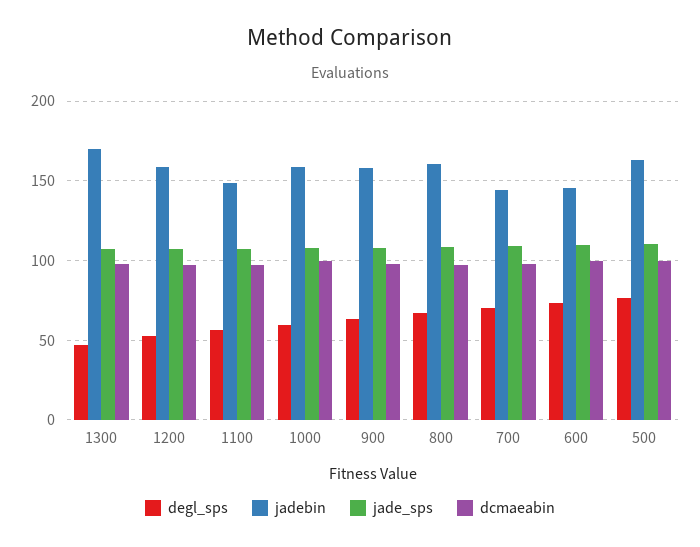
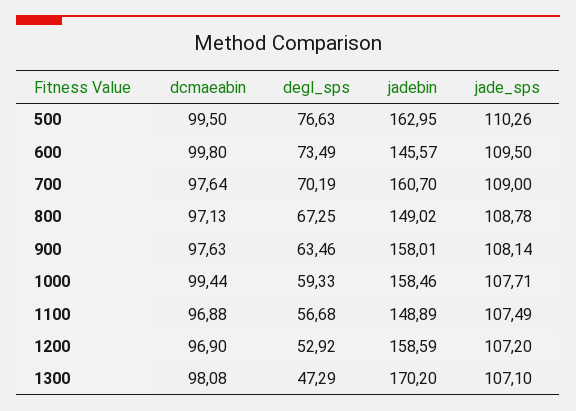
jadebin, 800: 160 -> 149.02
jadebin, 700: 145 -> 160.7

